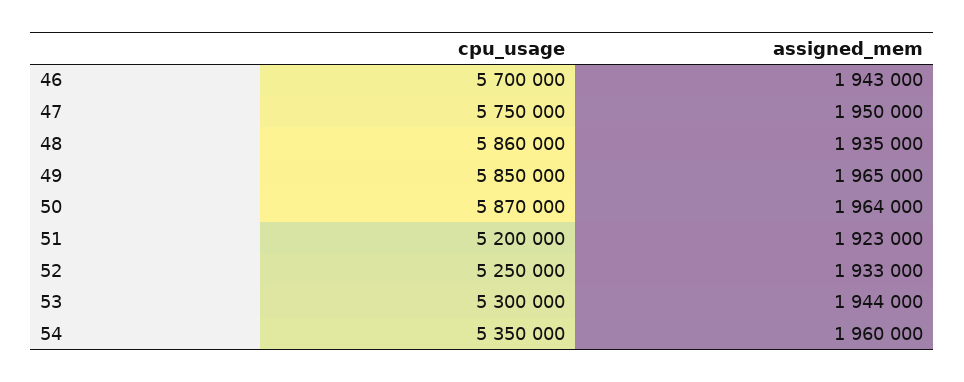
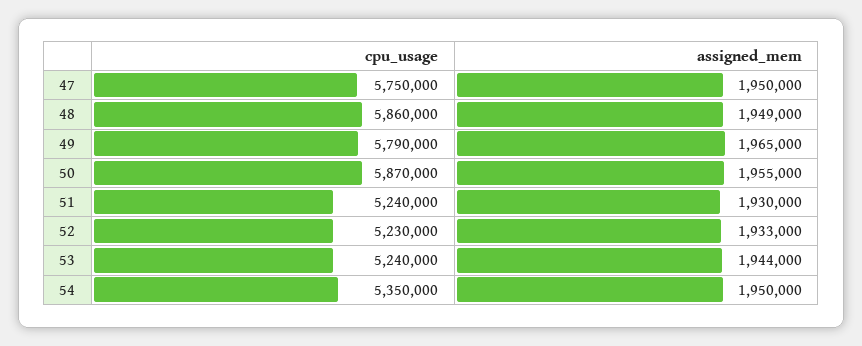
cpu_usage, 46: 5700000 -> none
assigned_mem, 46: 1943000 -> none
assigned_mem, 48: 1935000 -> 1949000
cpu_usage, 49: 5850000 -> 5790000
assigned_mem, 50: 1964000 -> 1955000
cpu_usage, 51: 5200000 -> 5240000
assigned_mem, 51: 1923000 -> 1930000
cpu_usage, 52: 5250000 -> 5230000
cpu_usage, 53: 5300000 -> 5240000
assigned_mem, 54: 1960000 -> 1950000

